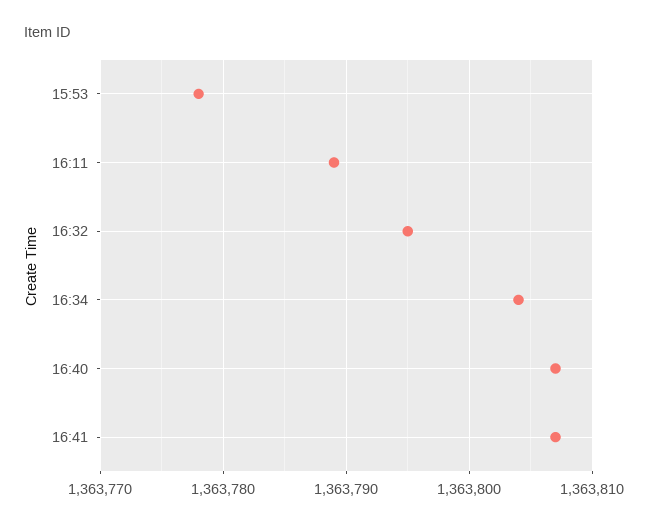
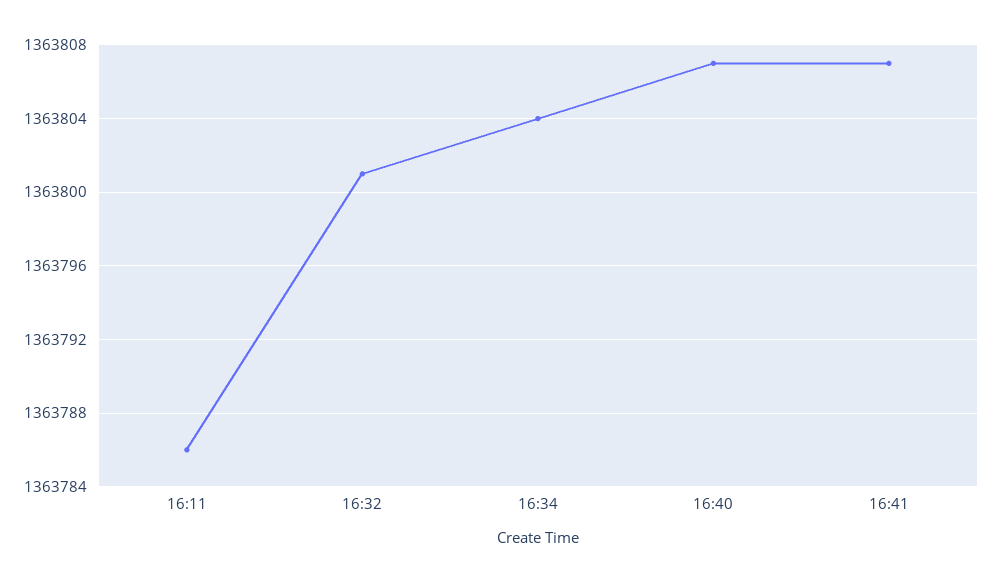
15:53: 1363778 -> none
16:11: 1363789 -> 1363786
16:32: 1363795 -> 1363801

